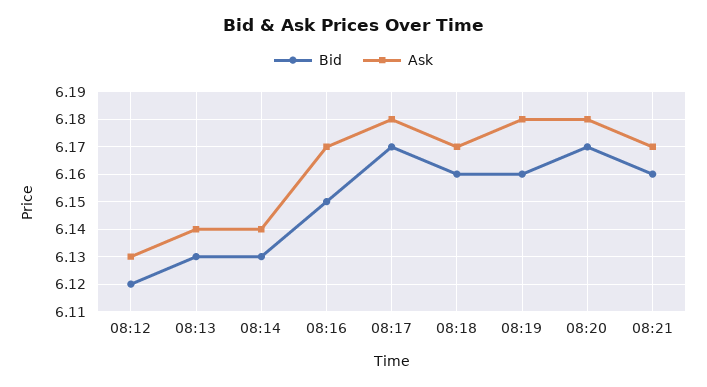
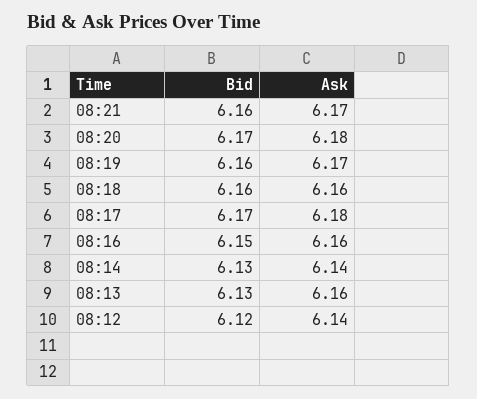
Ask, 08:12: 6.13 -> 6.14
Ask, 08:13: 6.14 -> 6.16
Ask, 08:16: 6.17 -> 6.16
Ask, 08:18: 6.17 -> 6.16
Ask, 08:19: 6.18 -> 6.17

